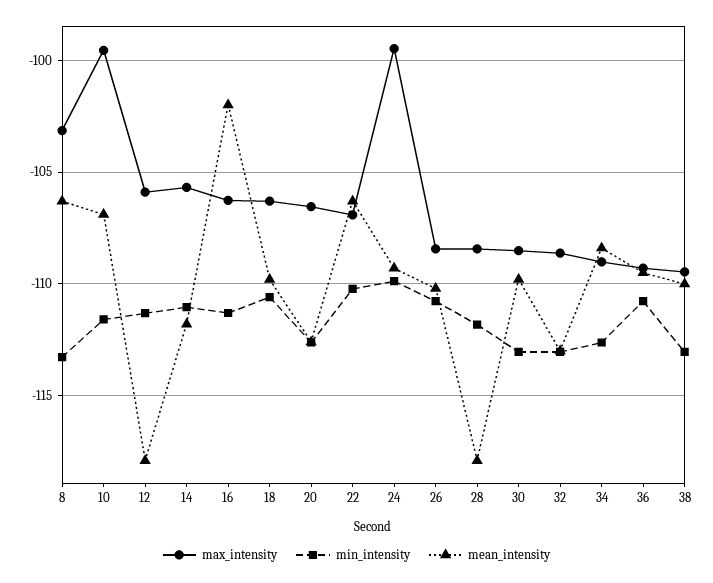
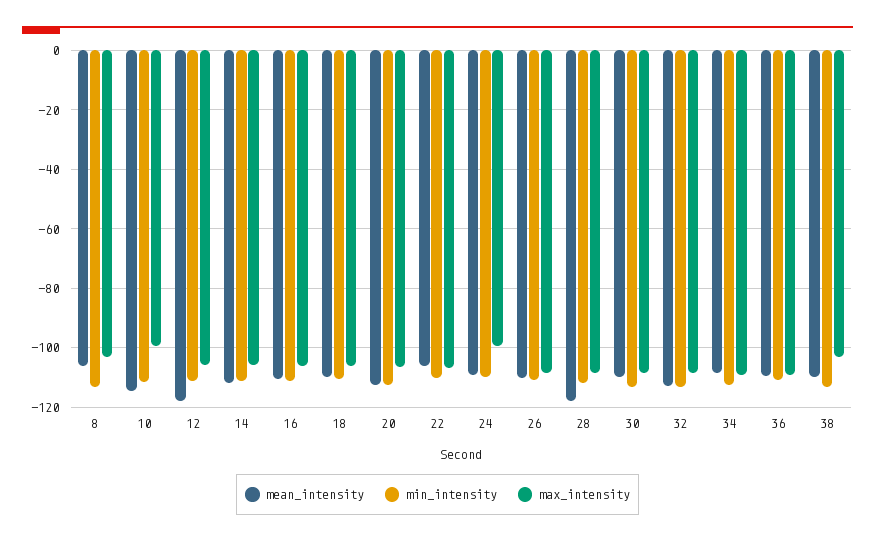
mean_intensity, 10: -107 -> -115
mean_intensity, 16: -102 -> -110
max_intensity, 38: -109.5 -> -102.5

